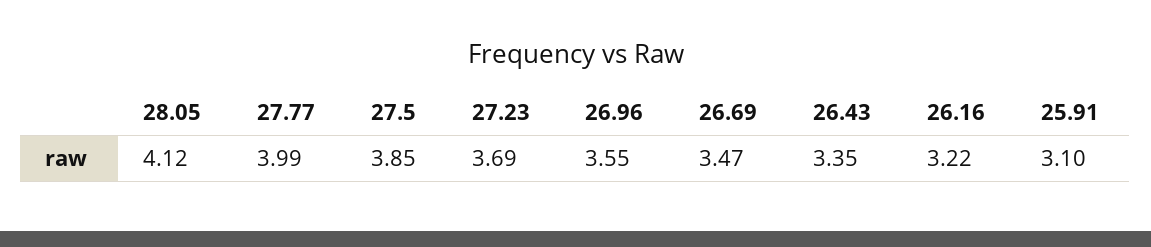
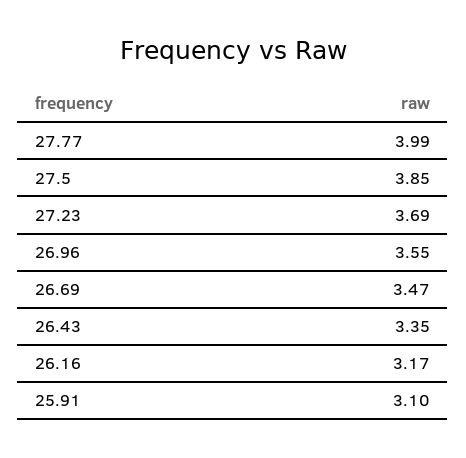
28.05: 4.12 -> none
26.16: 3.22 -> 3.17

